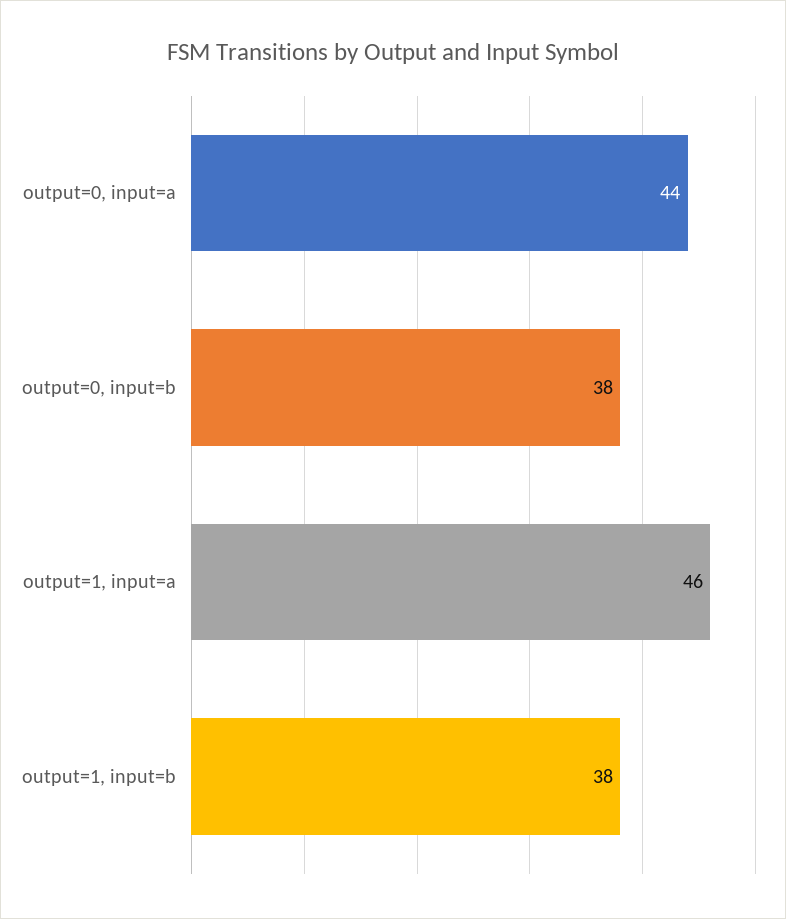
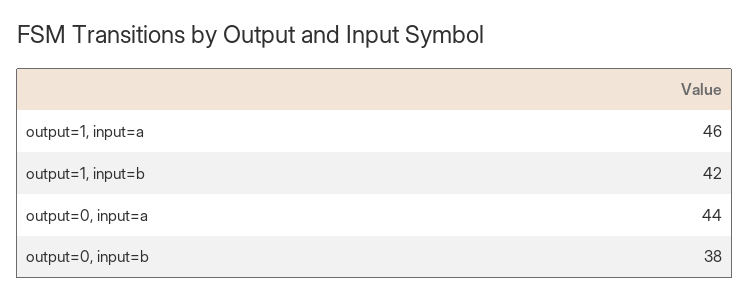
output=1, input=b: 38 -> 42

